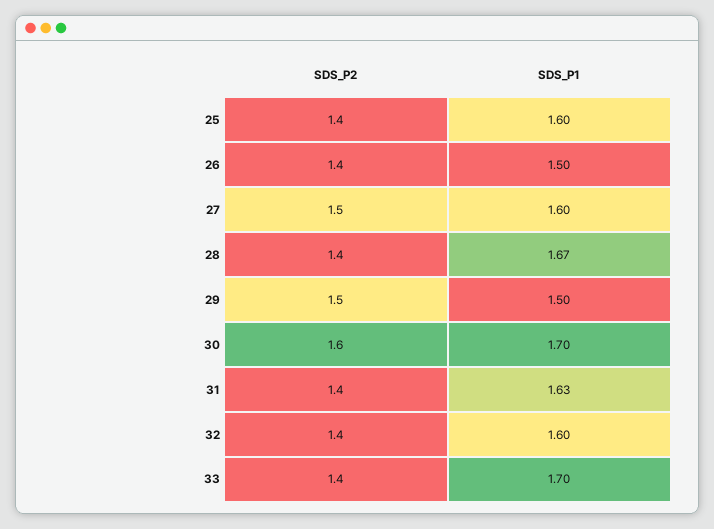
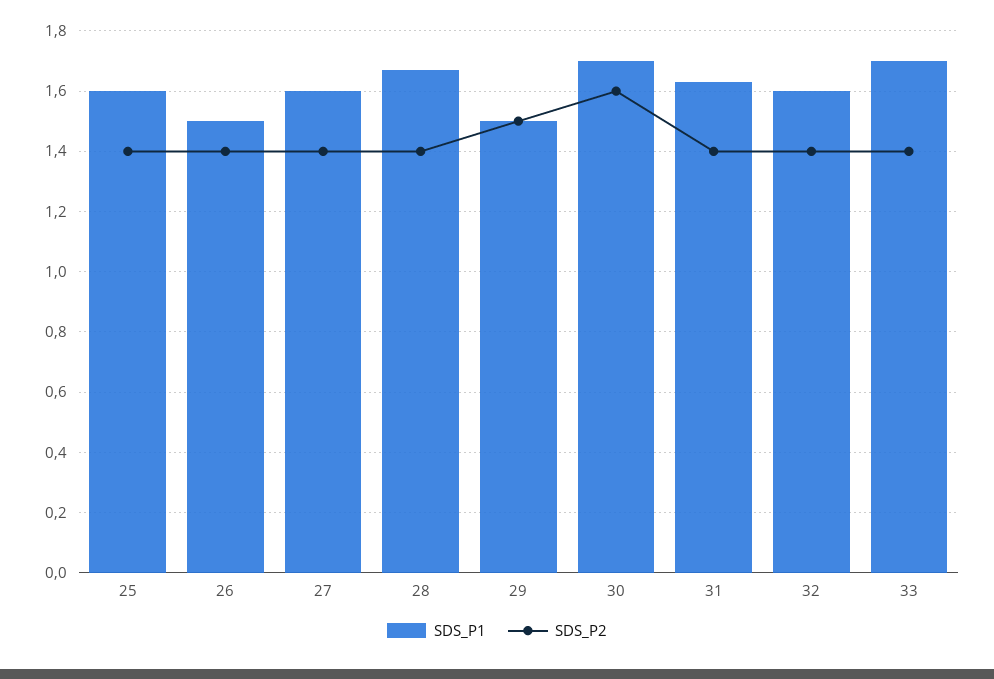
SDS_P2, 27: 1.5 -> 1.4

